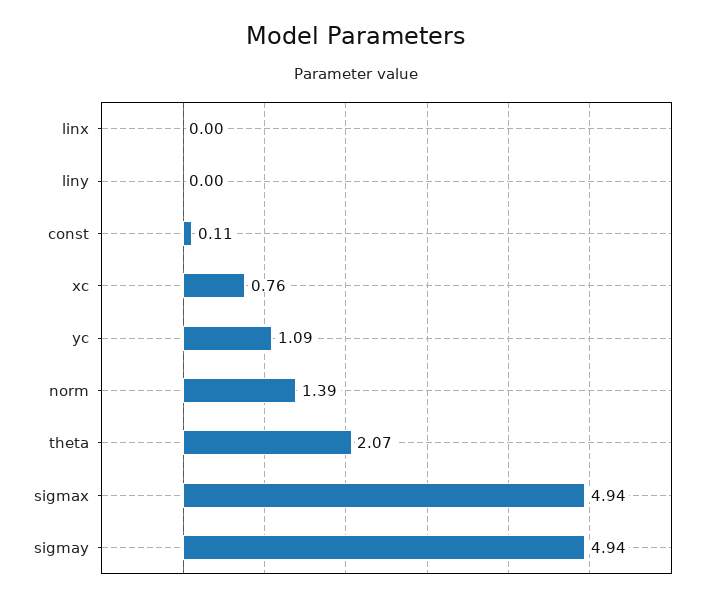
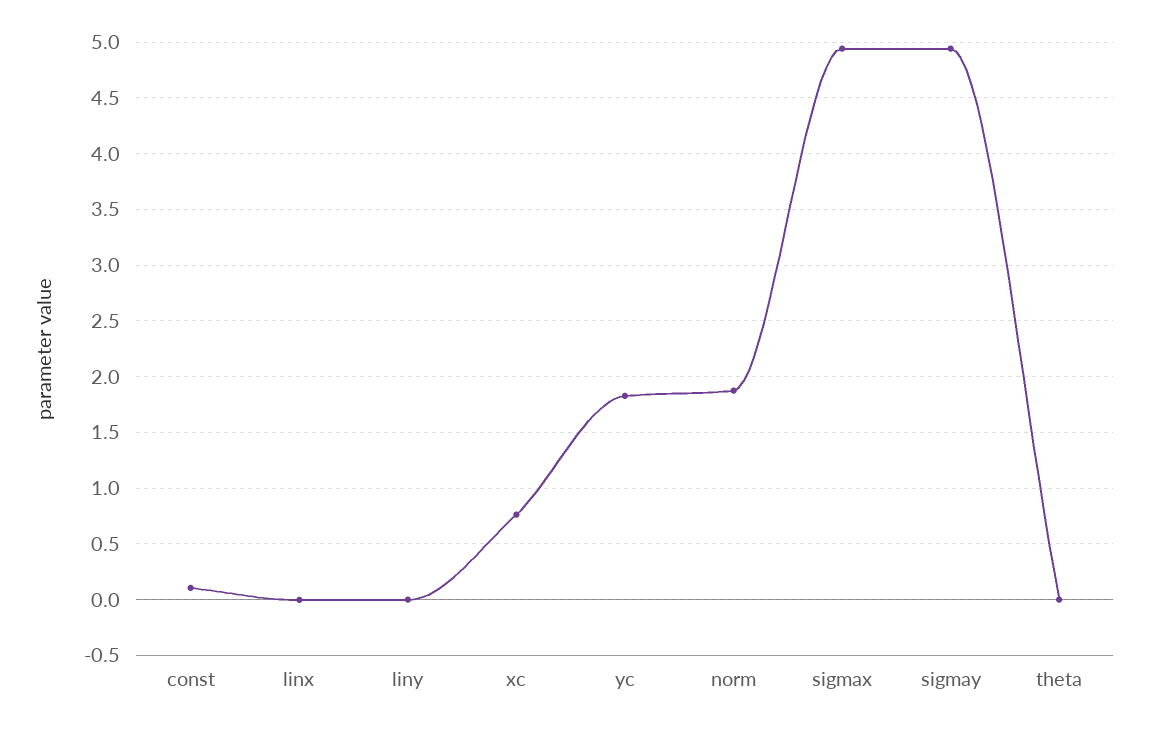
yc: 1.09 -> 1.8
norm: 1.39 -> 1.9
theta: 2.07 -> 0

